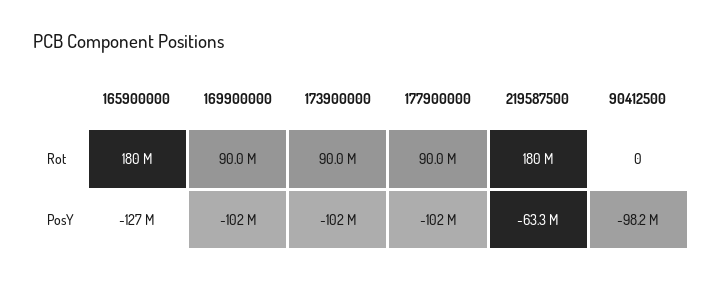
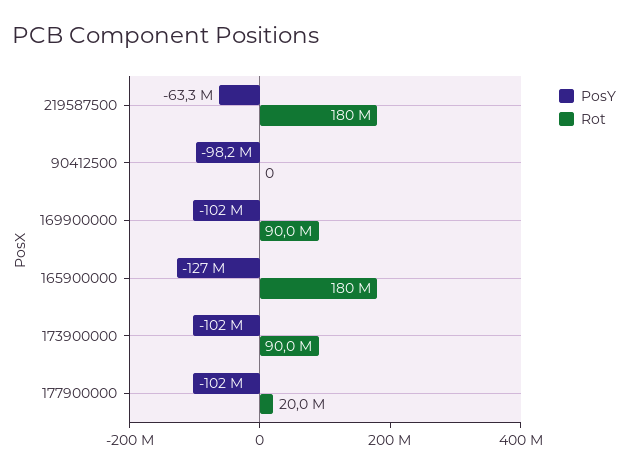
Rot, 177900000: 90000000 -> 20000000

